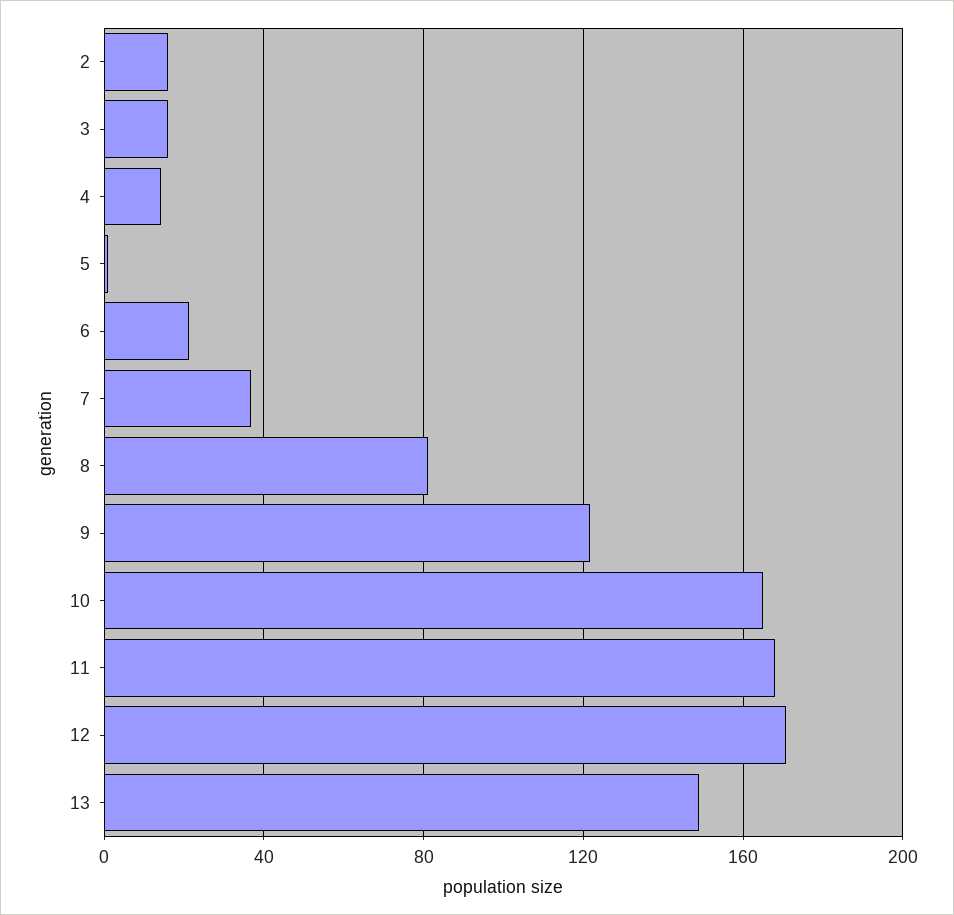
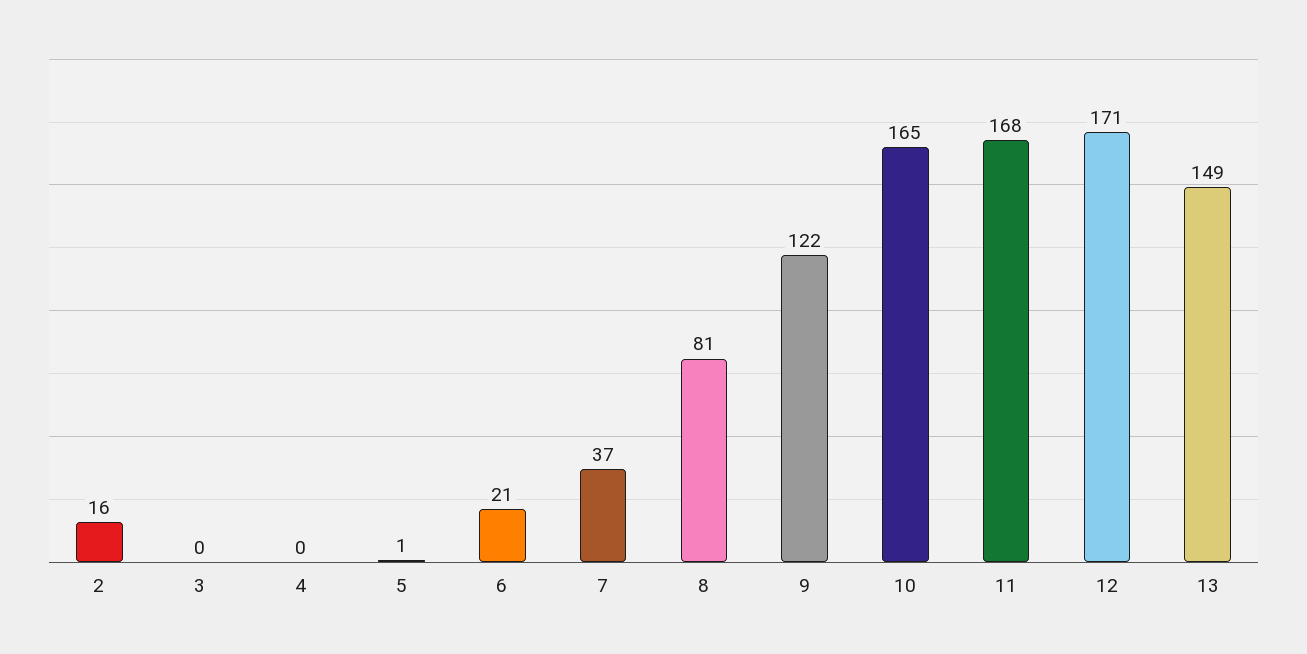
3: 15 -> 0
4: 15 -> 0

